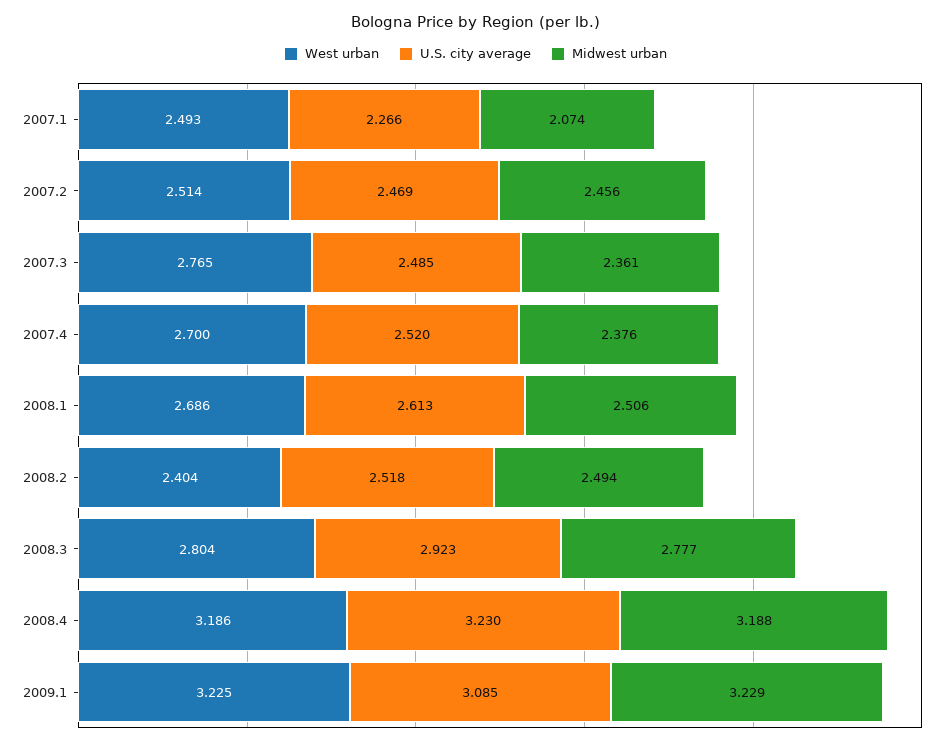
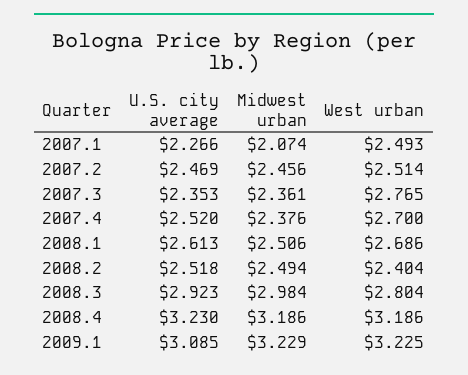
U.S. city average, 2007.3: 2.485 -> 2.353
Midwest urban, 2008.3: 2.777 -> 2.984
Midwest urban, 2008.4: 3.188 -> 3.186

